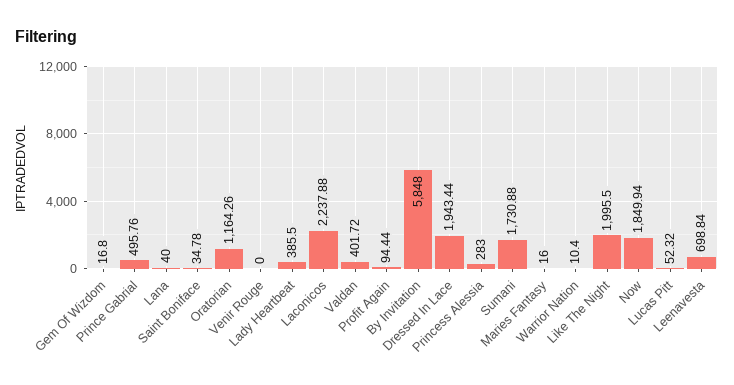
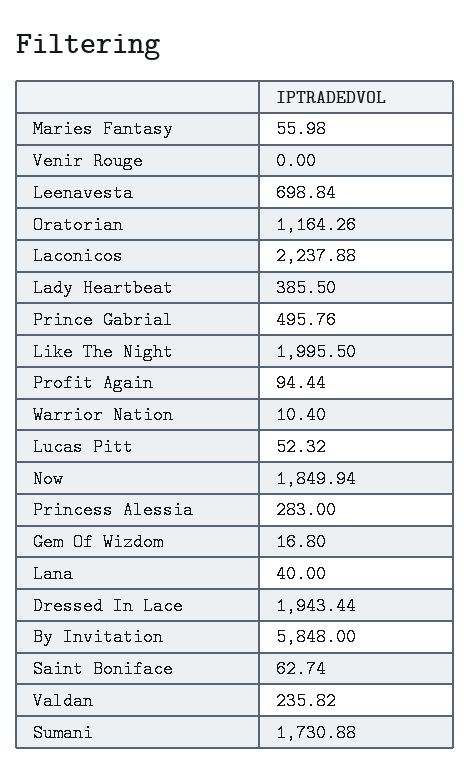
Saint Boniface: 34.78 -> 62.74
Valdan: 401.72 -> 235.82
Maries Fantasy: 16 -> 55.98

